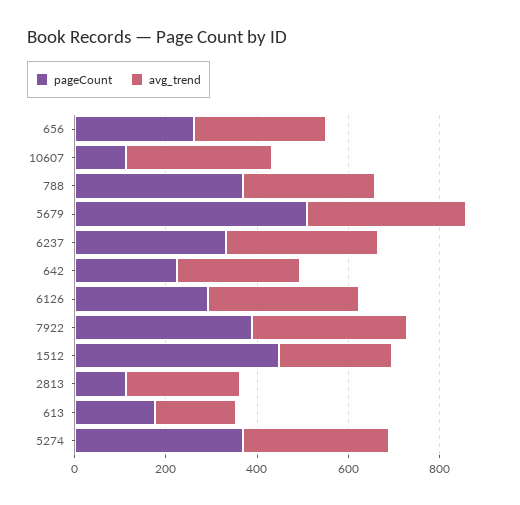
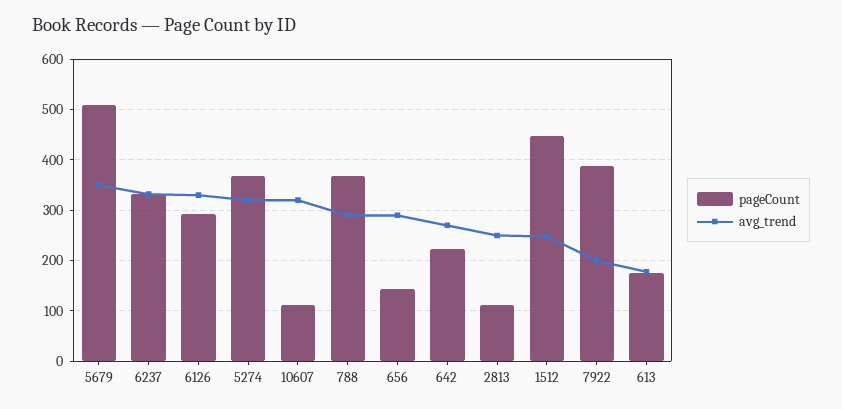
pageCount, 656: 250 -> 140
avg_trend, 7922: 350 -> 200

